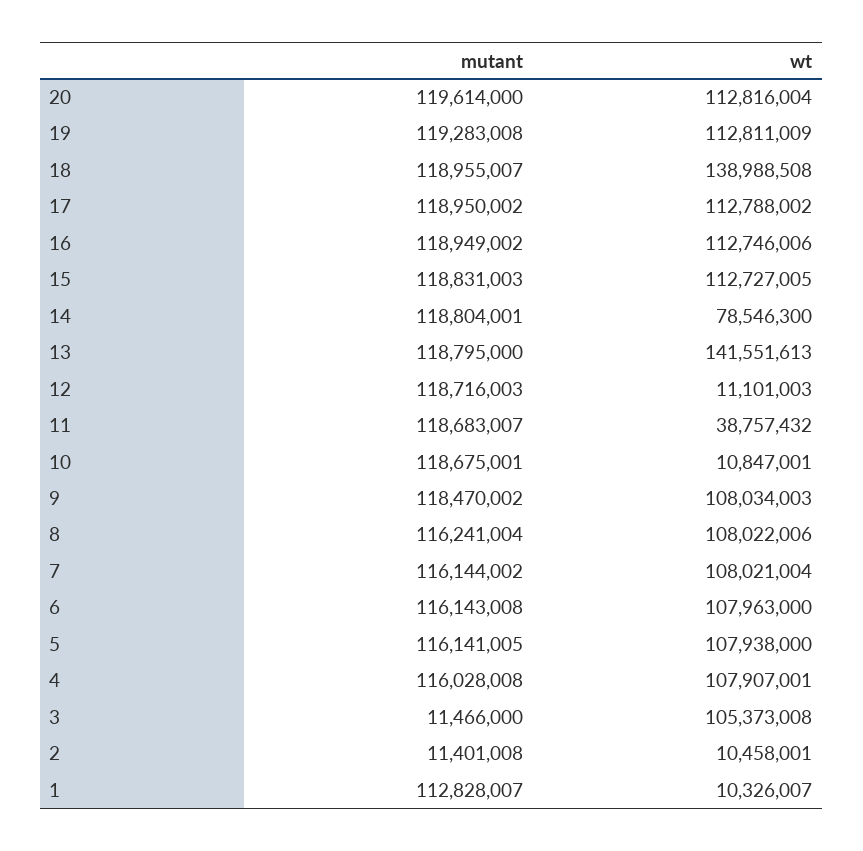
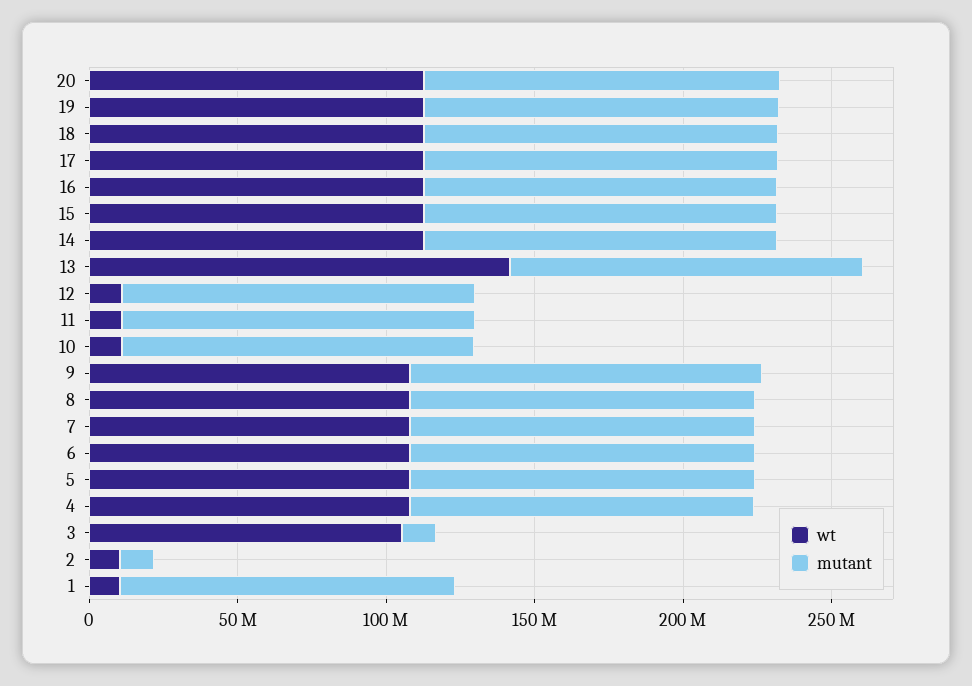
wt, 18: 138988508 -> 110000000
wt, 14: 78546300 -> 110000000
wt, 11: 38757432 -> 10000000

